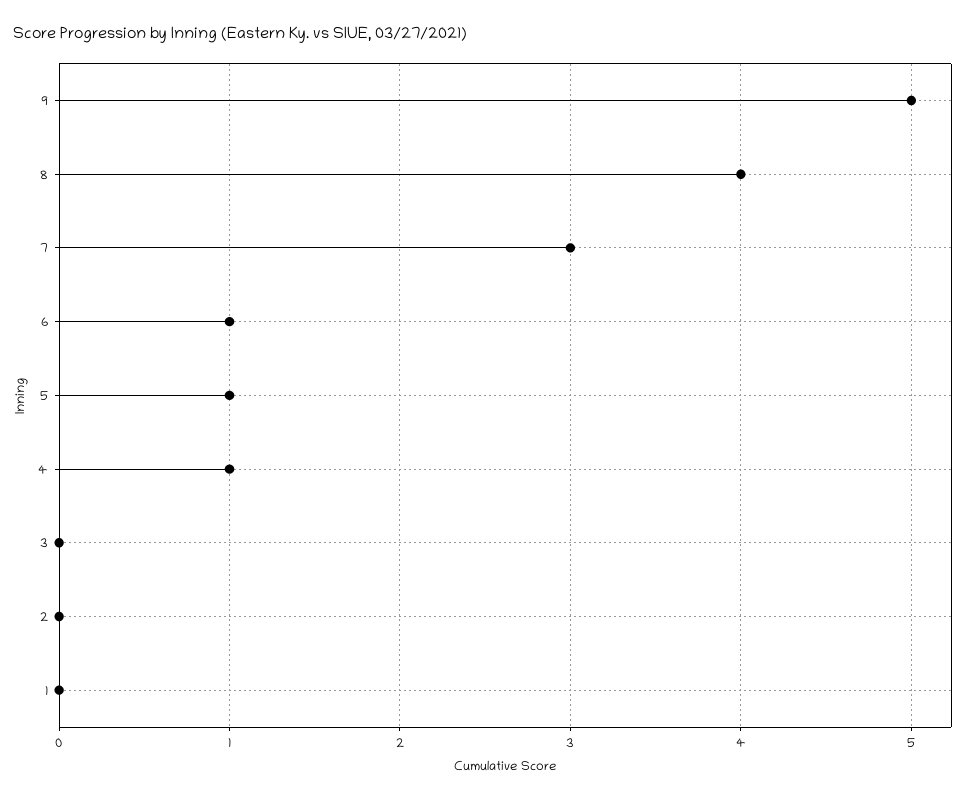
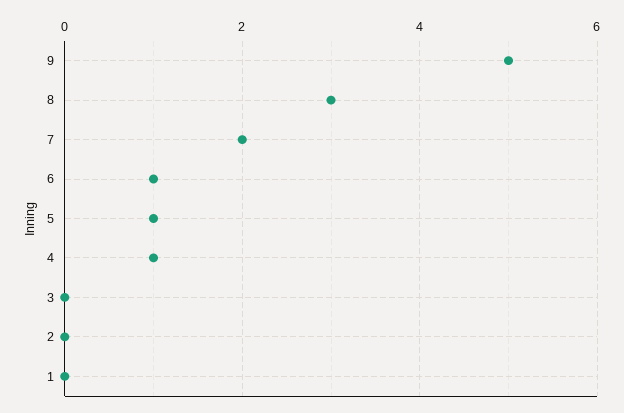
8: 4 -> 3
7: 3 -> 2

